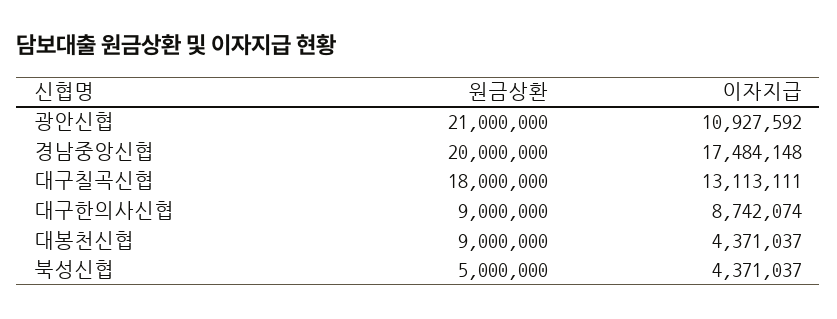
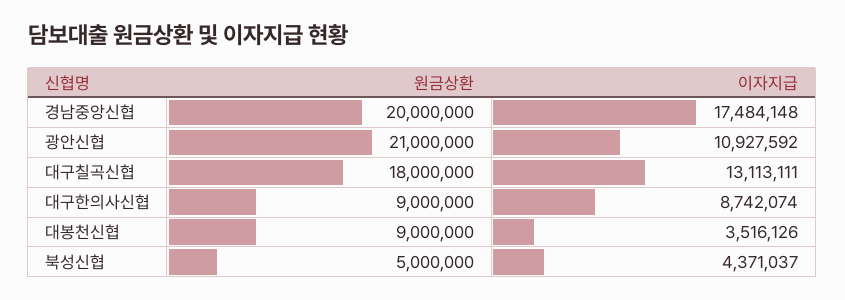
이자지급, 대봉천신협: 4371037 -> 3516126

